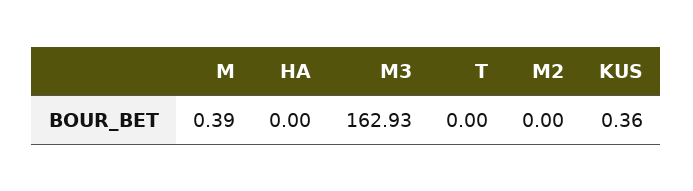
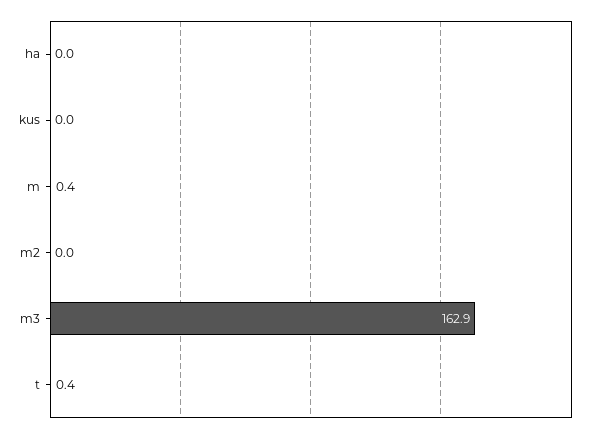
T: 0 -> 0.4
KUS: 0.36 -> 0

